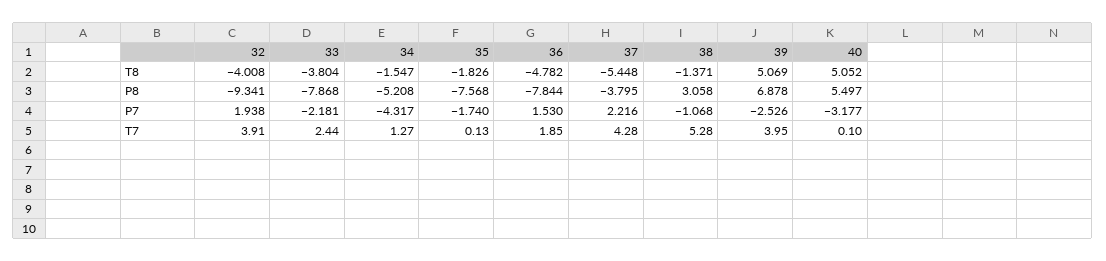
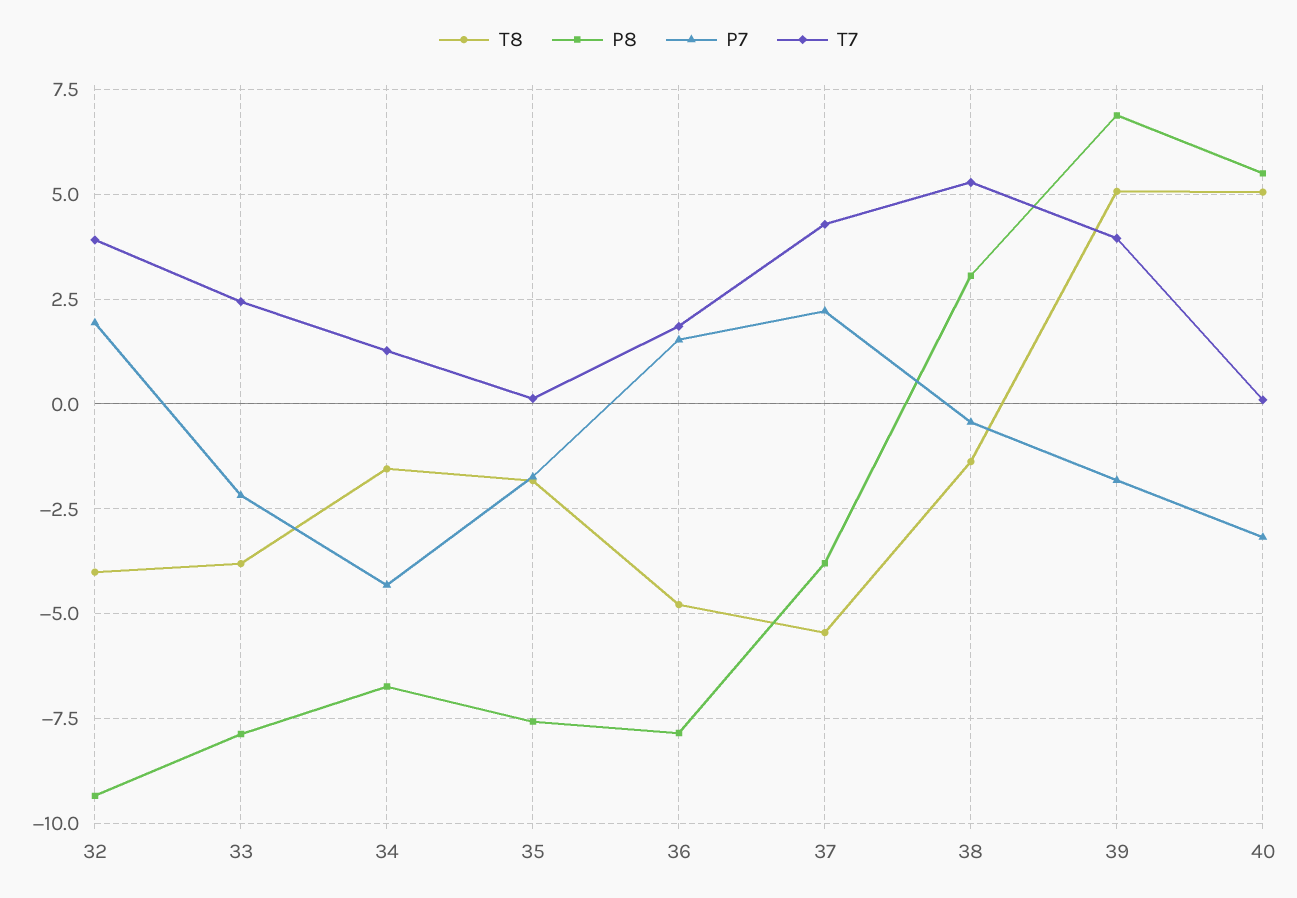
P8, 34: -5.208 -> -6.75
P7, 38: -1.068 -> -0.5
P7, 39: -2.526 -> -1.75

